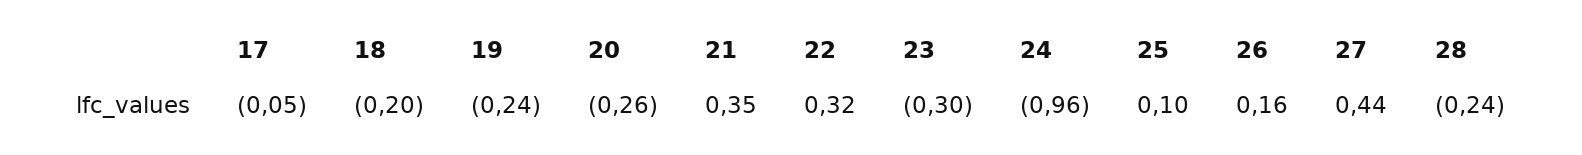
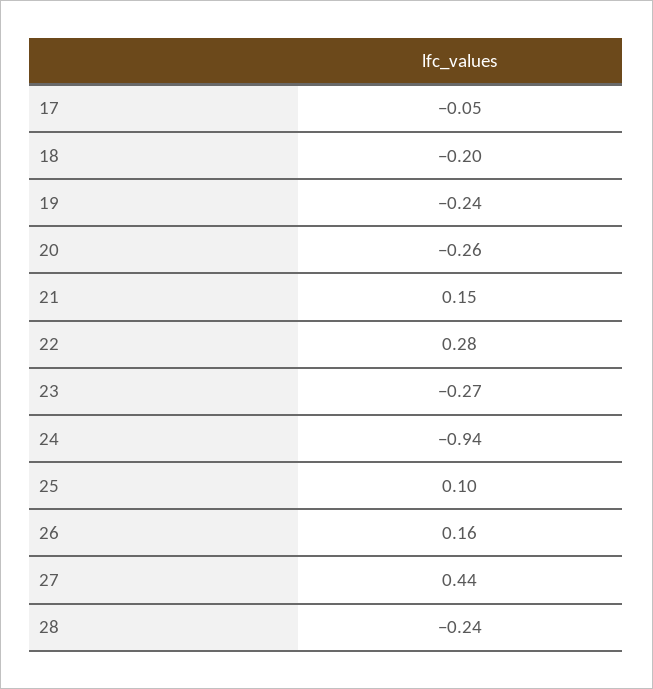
21: 0.35 -> 0.15
22: 0.32 -> 0.28
23: -0.3 -> -0.27
24: -0.96 -> -0.94

